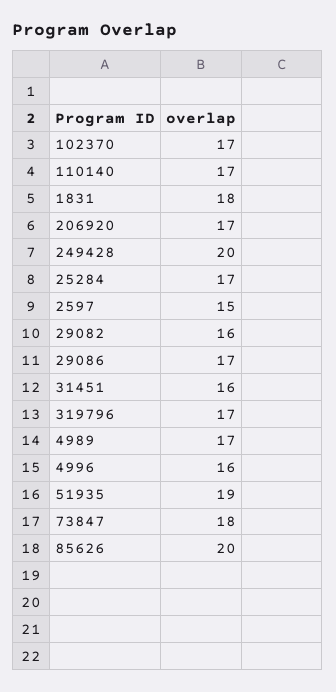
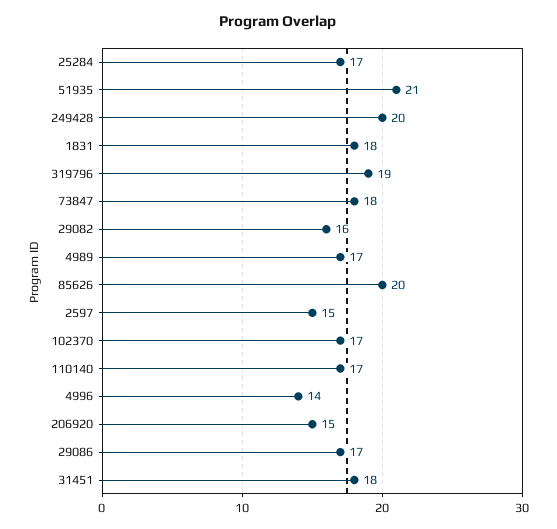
206920: 17 -> 15
31451: 16 -> 18
319796: 17 -> 19
4996: 16 -> 14
51935: 19 -> 21

